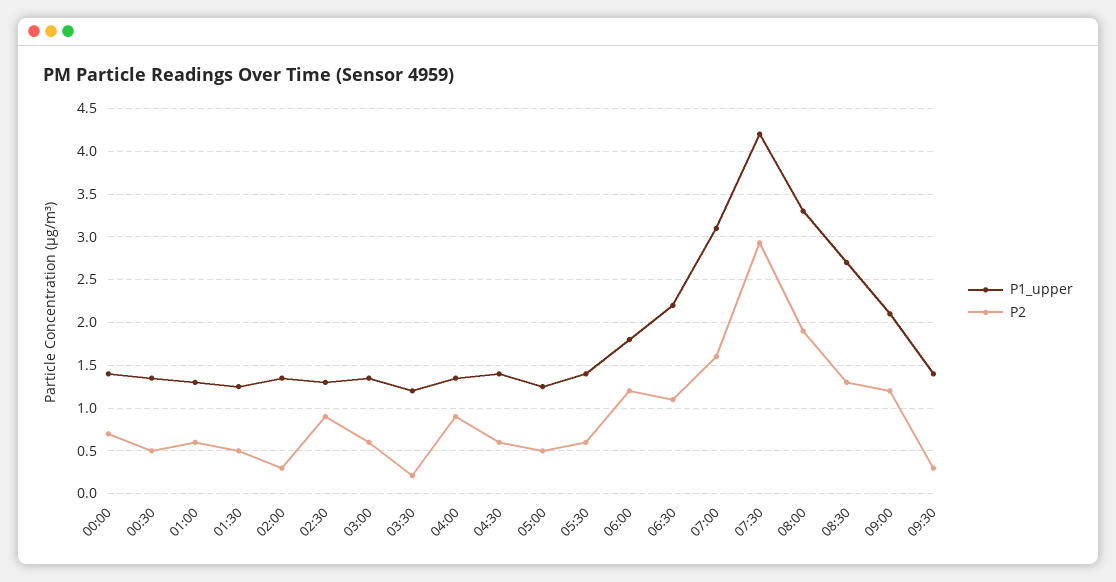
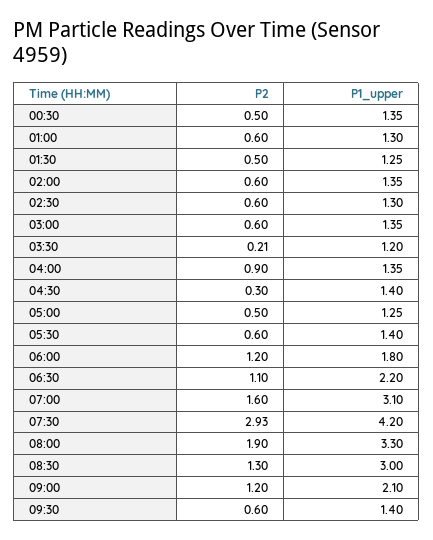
P1_upper, 00:00: 1.4 -> none
P2, 00:00: 0.7 -> none
P2, 02:00: 0.3 -> 0.6
P2, 02:30: 0.9 -> 0.6
P2, 04:30: 0.6 -> 0.3
P1_upper, 08:30: 2.7 -> 3
P2, 09:30: 0.3 -> 0.6

